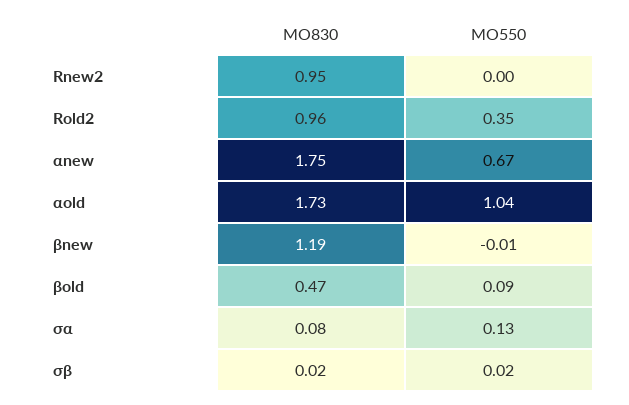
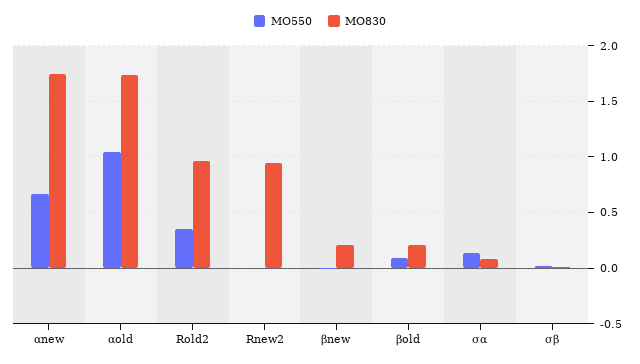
MO830, βnew: 1.19 -> 0.2
MO830, βold: 0.47 -> 0.2

